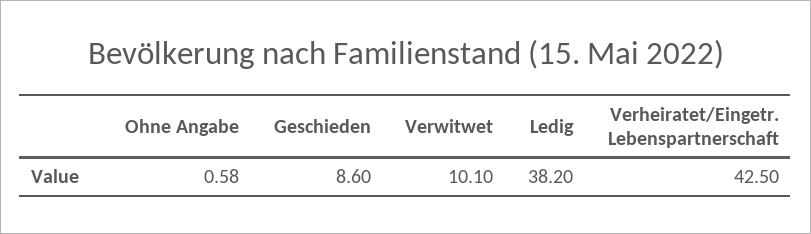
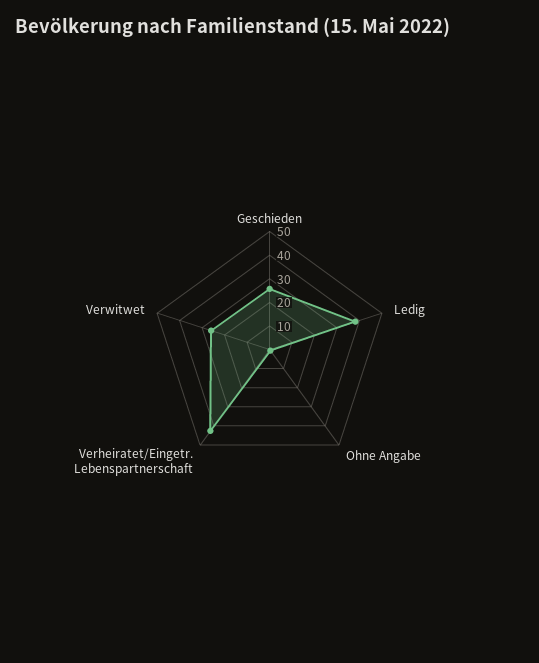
Geschieden: 8.6 -> 25
Verwitwet: 10.1 -> 25

